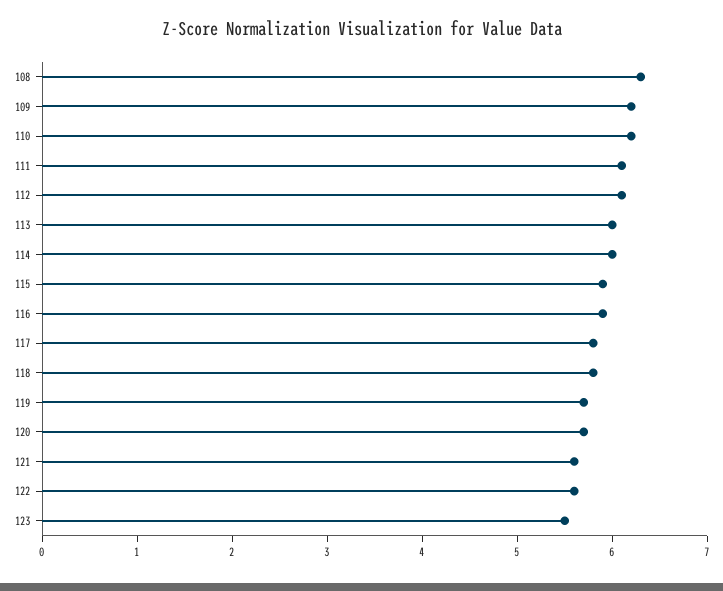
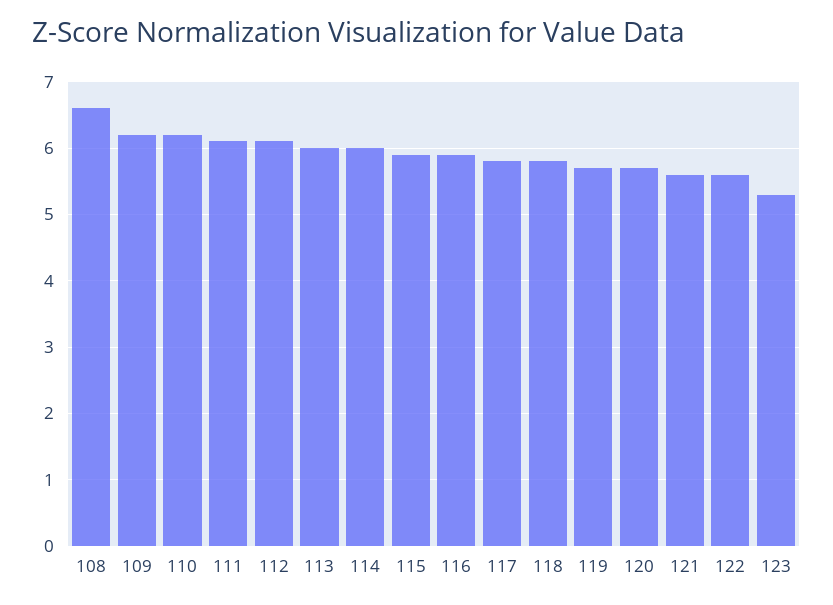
108: 6.3 -> 6.6
123: 5.5 -> 5.3

